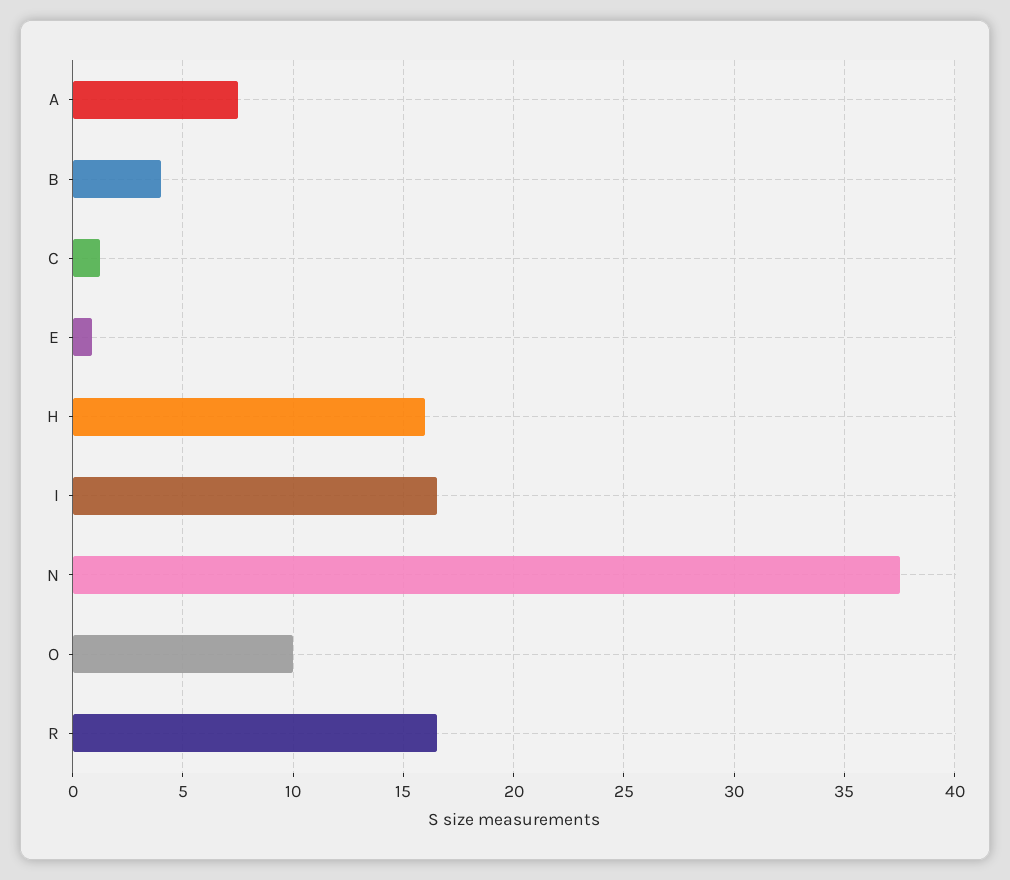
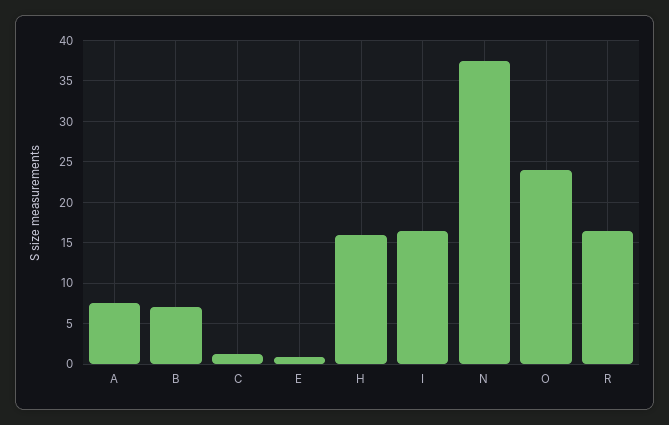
B: 4 -> 7
O: 10 -> 24

